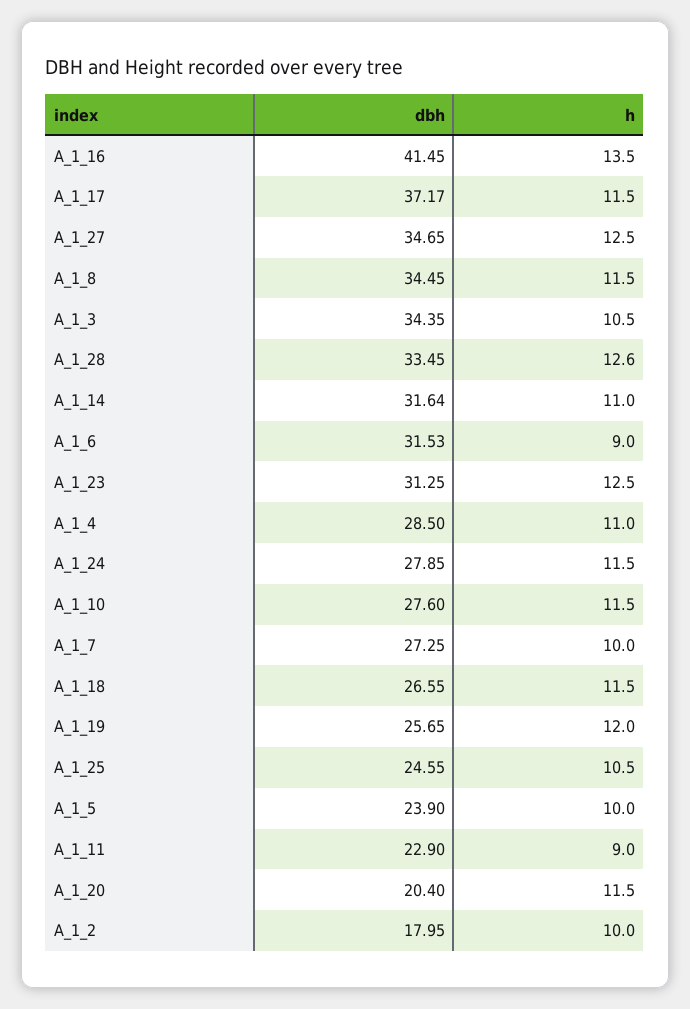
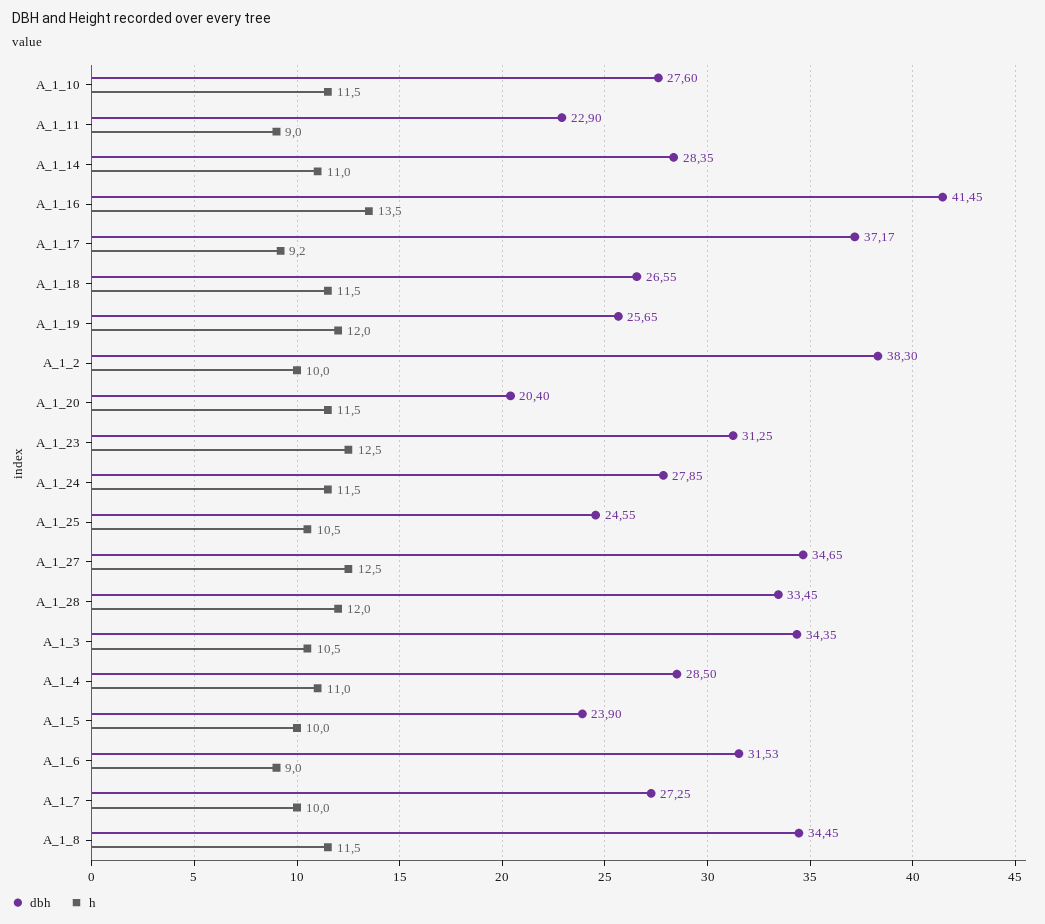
h, A_1_17: 11.5 -> 9.2
h, A_1_28: 12.6 -> 12
dbh, A_1_14: 31.64 -> 28.35
dbh, A_1_2: 17.95 -> 38.3

